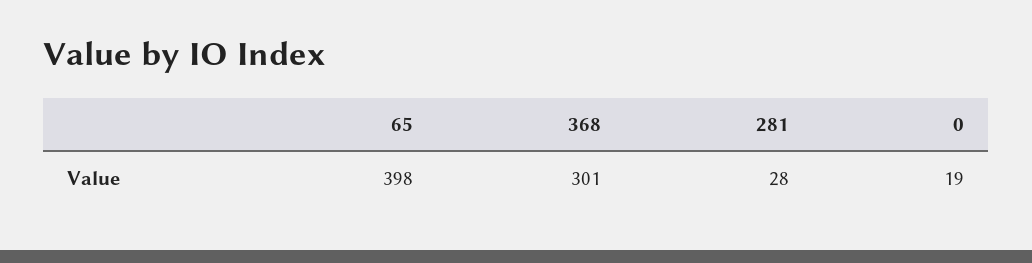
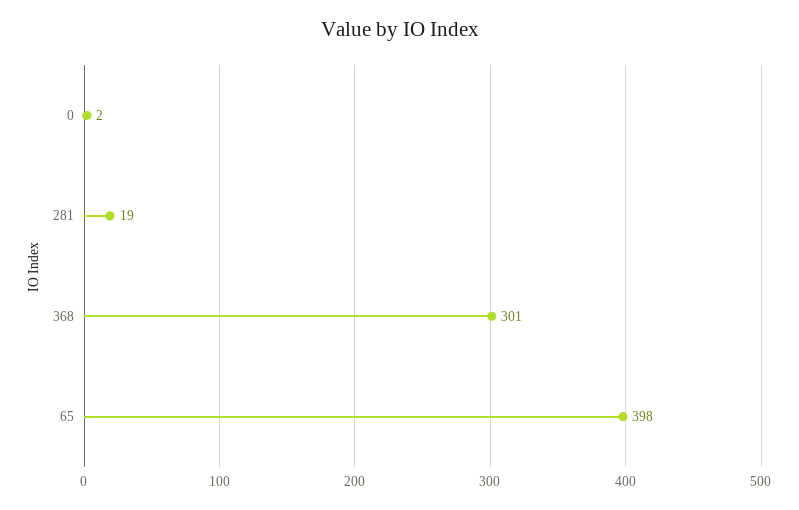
281: 28 -> 19
0: 19 -> 2

